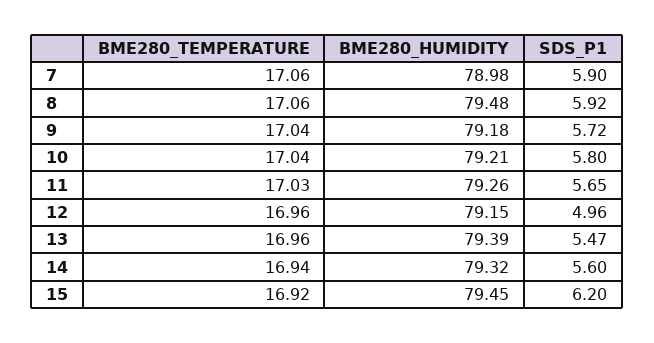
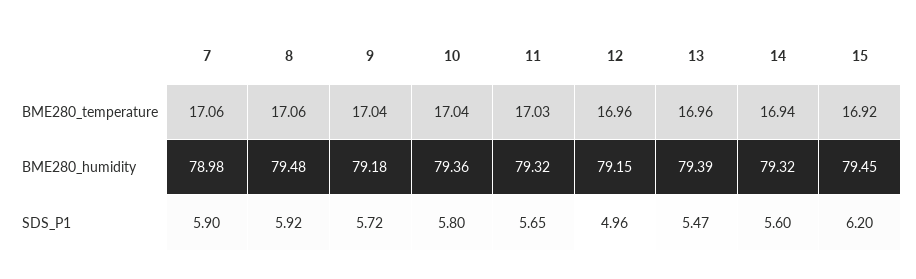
BME280_HUMIDITY, 10: 79.21 -> 79.36
BME280_HUMIDITY, 11: 79.26 -> 79.32

